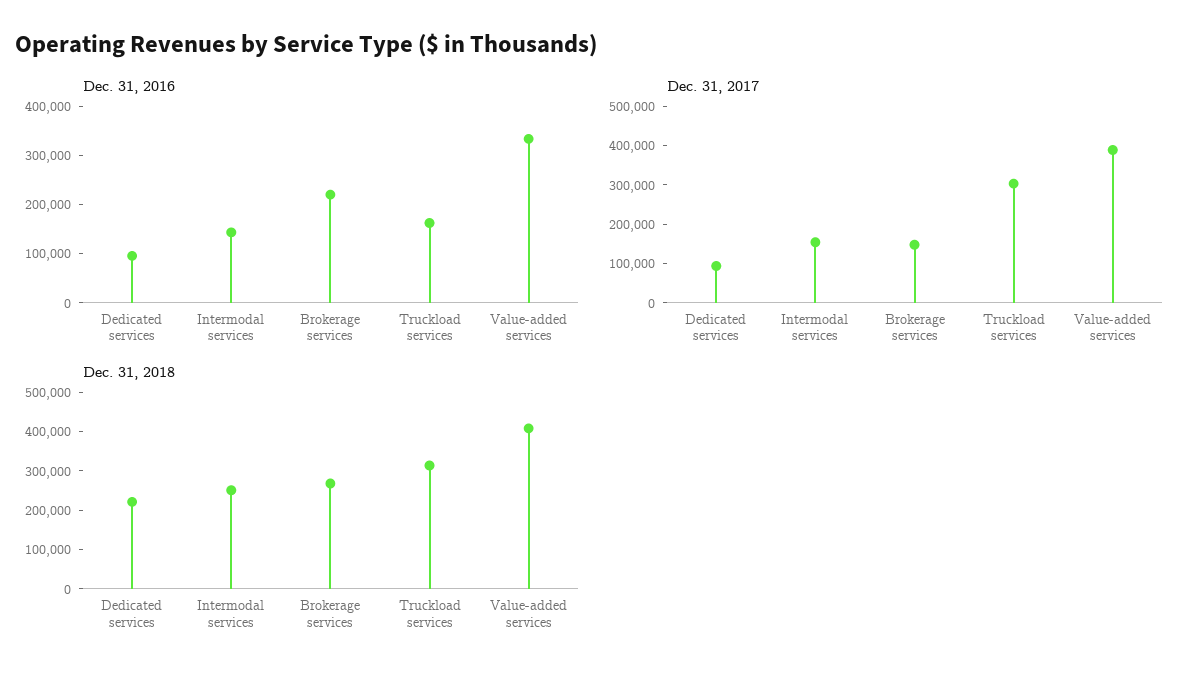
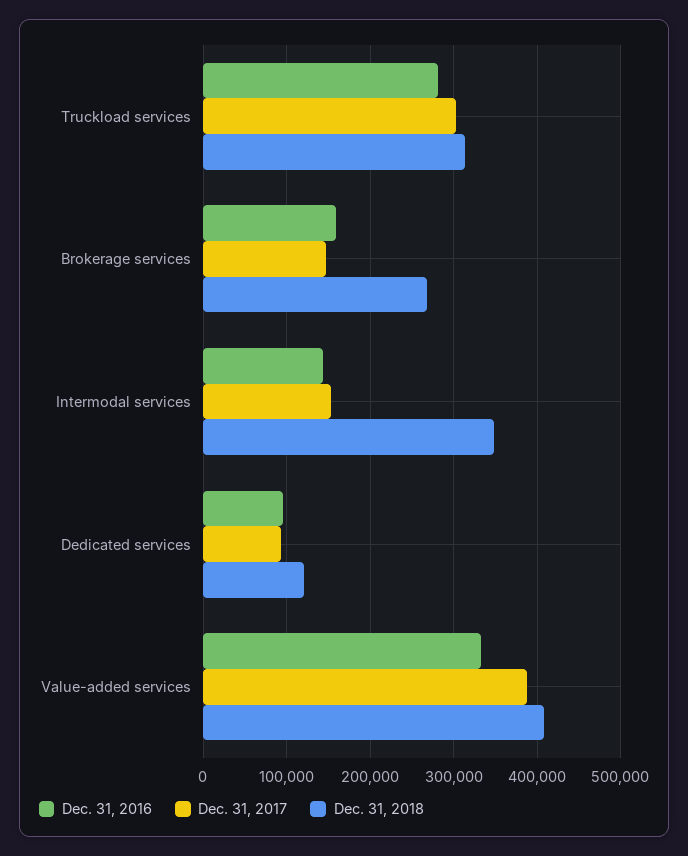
Dec. 31, 2016, Brokerage services: 220000 -> 160000
Dec. 31, 2016, Truckload services: 160000 -> 280000
Dec. 31, 2018, Dedicated services: 225000 -> 120000
Dec. 31, 2018, Intermodal services: 250000 -> 350000

